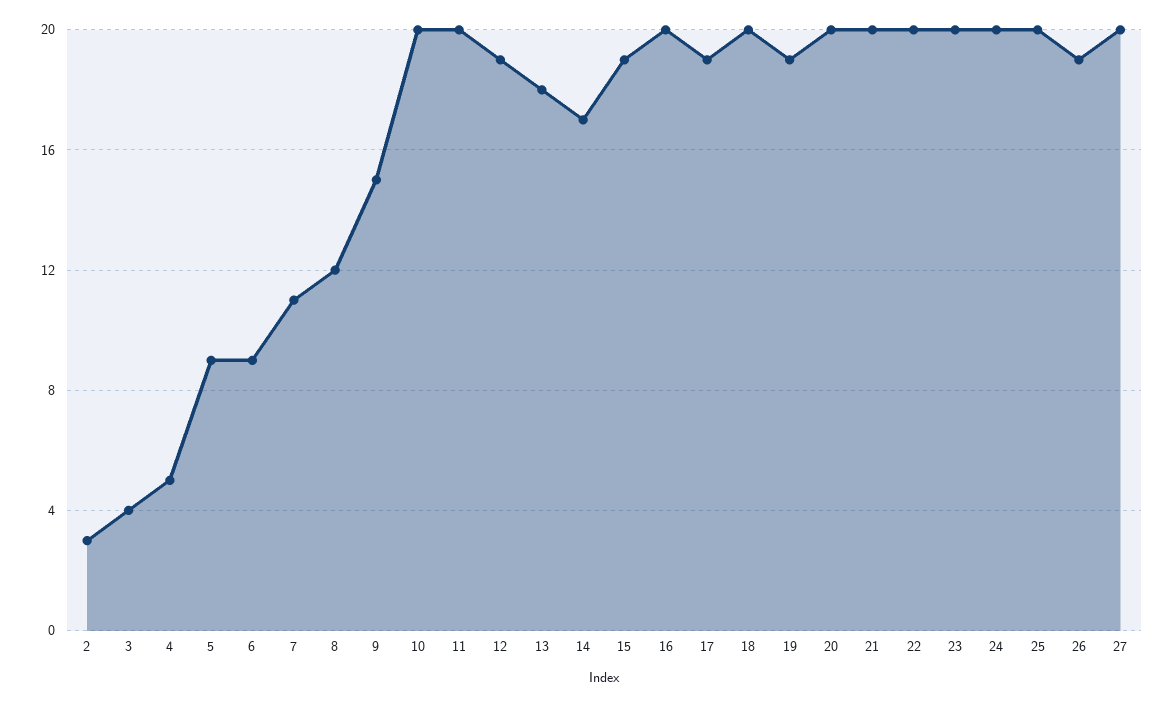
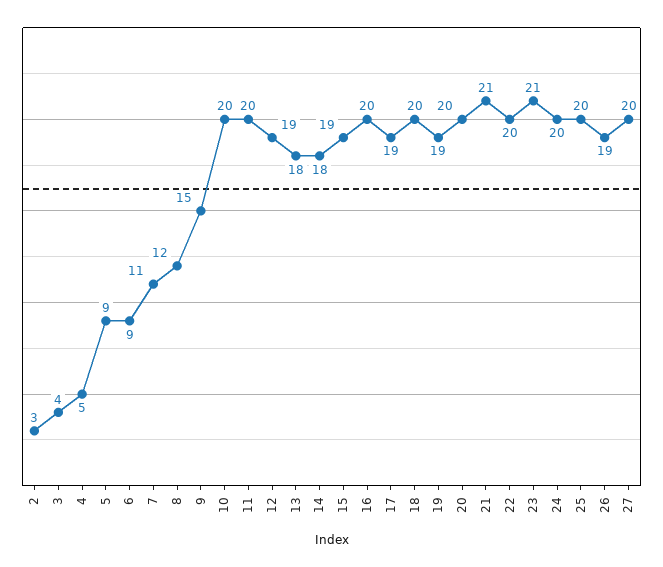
14: 17 -> 18
21: 20 -> 21
23: 20 -> 21

